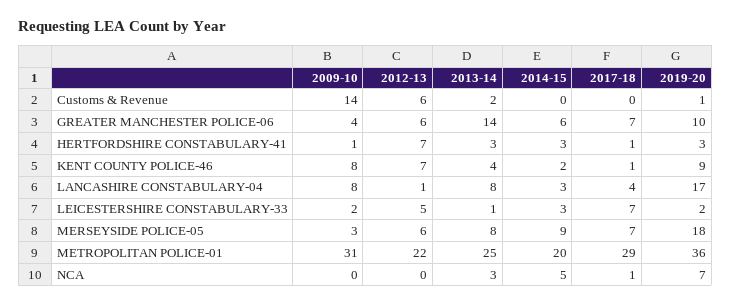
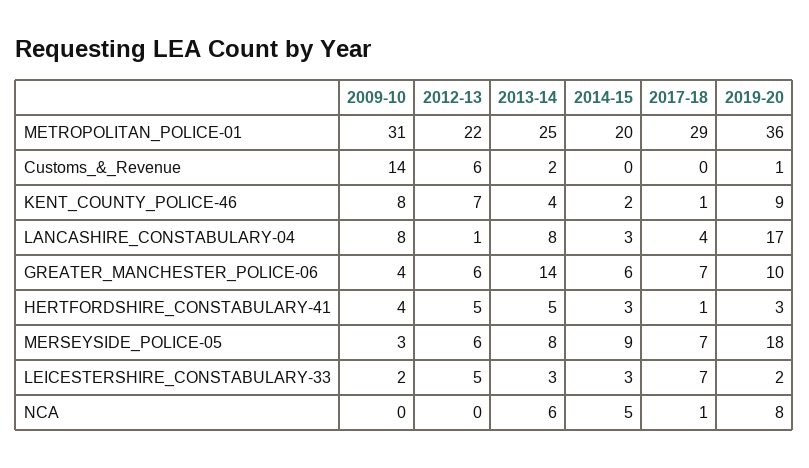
2009-10, HERTFORDSHIRE CONSTABULARY-41: 1 -> 4
2012-13, HERTFORDSHIRE CONSTABULARY-41: 7 -> 5
2013-14, HERTFORDSHIRE CONSTABULARY-41: 3 -> 5
2013-14, LEICESTERSHIRE CONSTABULARY-33: 1 -> 3
2013-14, NCA: 3 -> 6
2019-20, NCA: 7 -> 8

